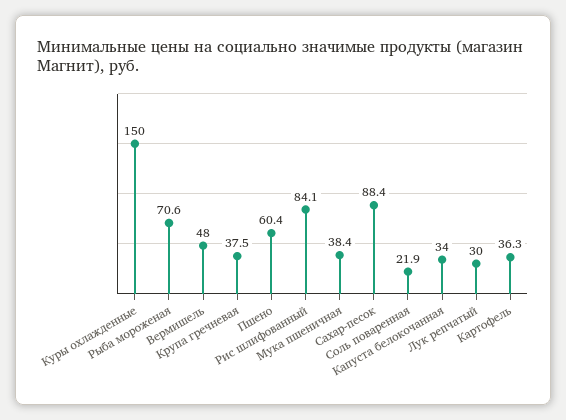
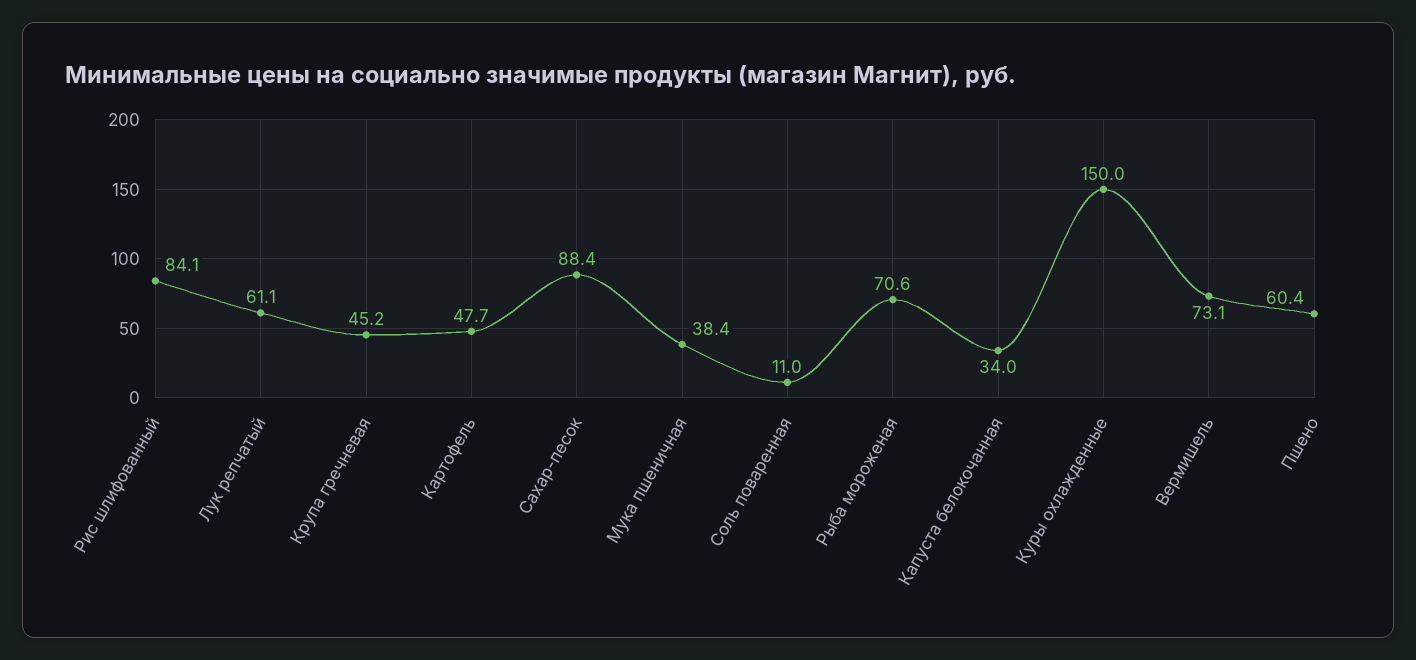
Вермишель: 48 -> 73.1
Крупа гречневая: 37.5 -> 45.2
Соль поваренная: 21.9 -> 11
Лук репчатый: 30 -> 61.1
Картофель: 36.3 -> 47.7

